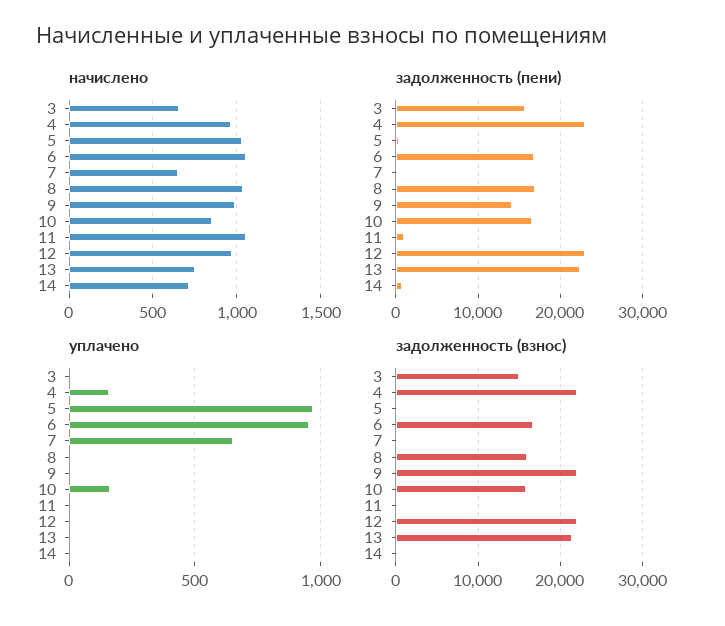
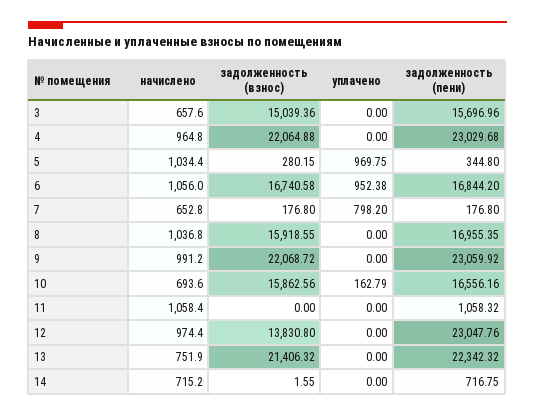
начислено, 10: 850 -> 693.6
задолженность (пени), 9: 14000 -> 23059.92
уплачено, 4: 150 -> 0
уплачено, 7: 650 -> 798.2
задолженность (взнос), 12: 22000 -> 13830.8

